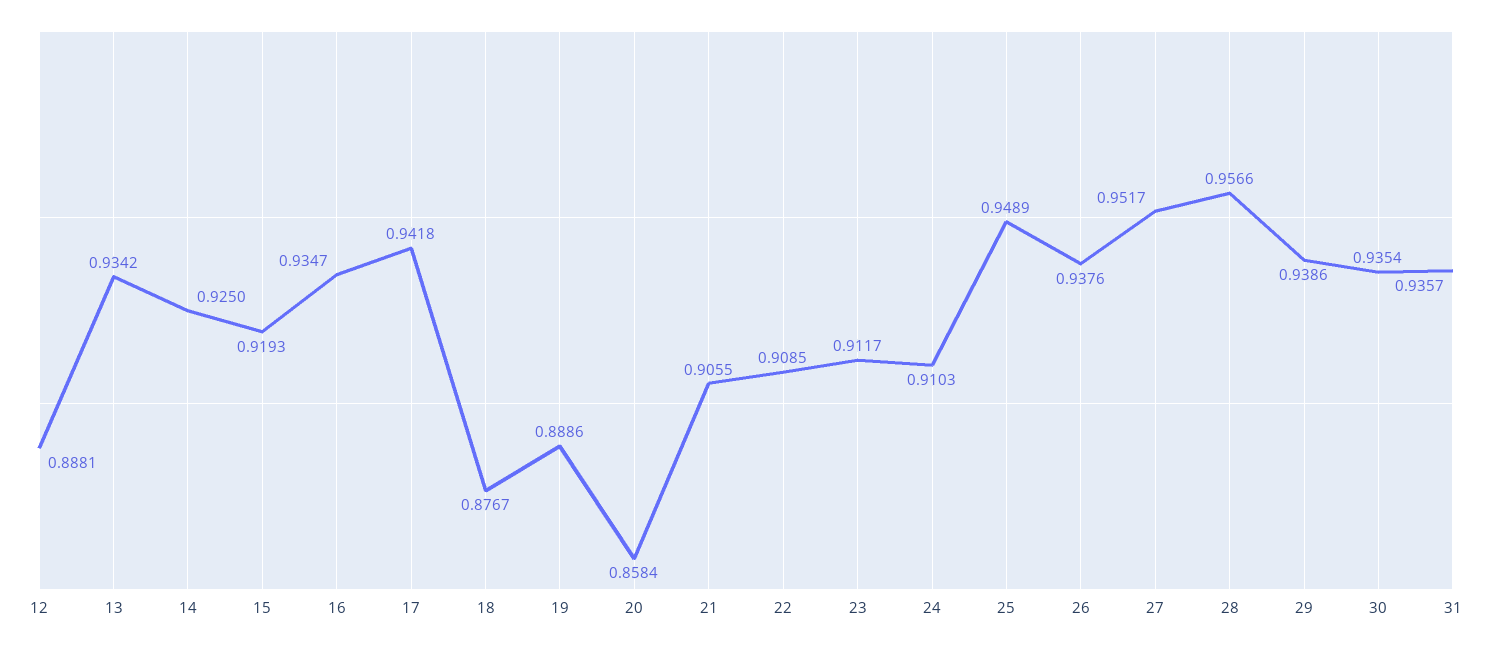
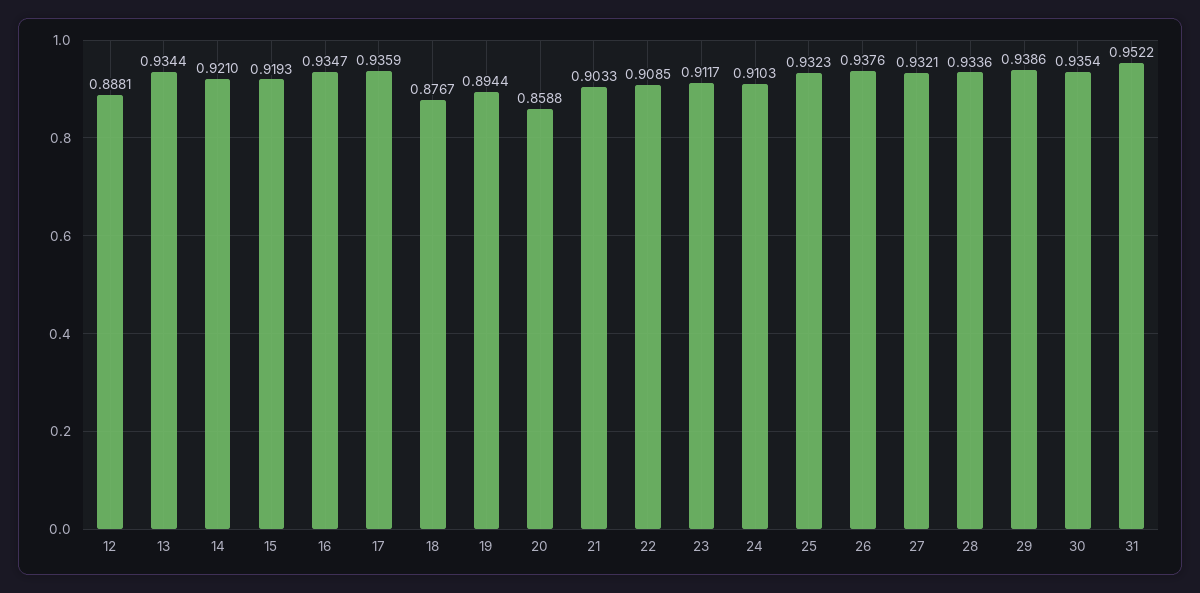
13: 0.9342 -> 0.9344
14: 0.925 -> 0.921
17: 0.9418 -> 0.9359
19: 0.8886 -> 0.8944
20: 0.8584 -> 0.8588
21: 0.9055 -> 0.9033
25: 0.9489 -> 0.9323
27: 0.9517 -> 0.9321
28: 0.9566 -> 0.9336
31: 0.9357 -> 0.9522

